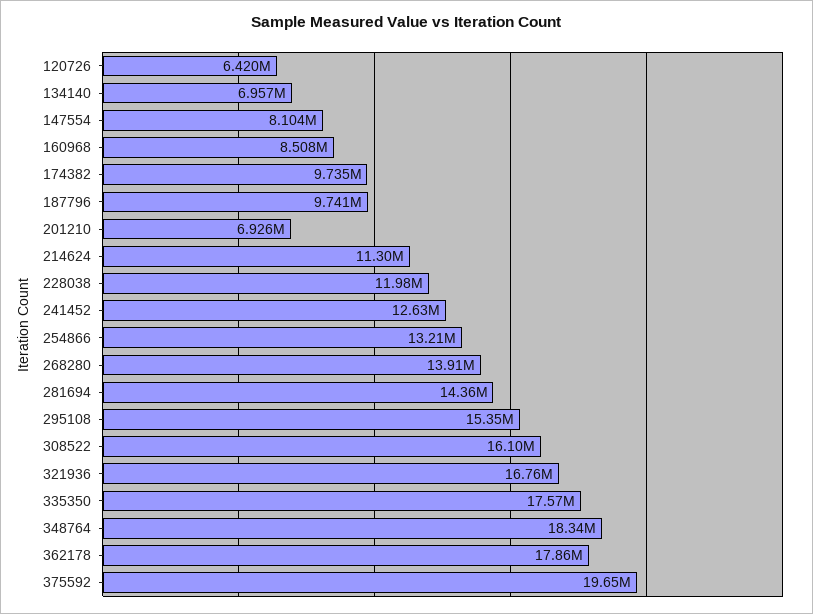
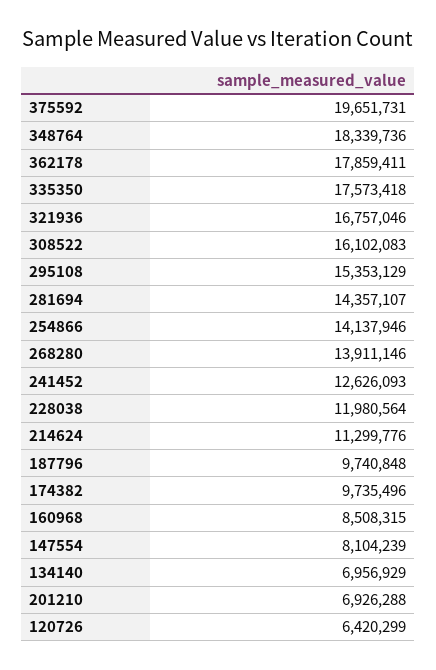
254866: 13210000 -> 14137946

